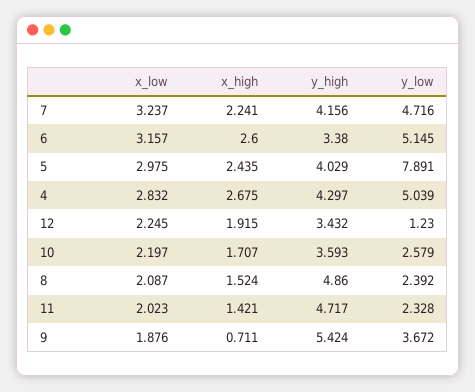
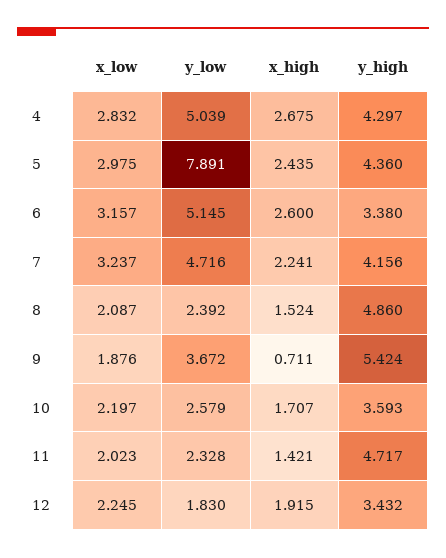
y_high, 5: 4.029 -> 4.36
y_low, 12: 1.23 -> 1.83

